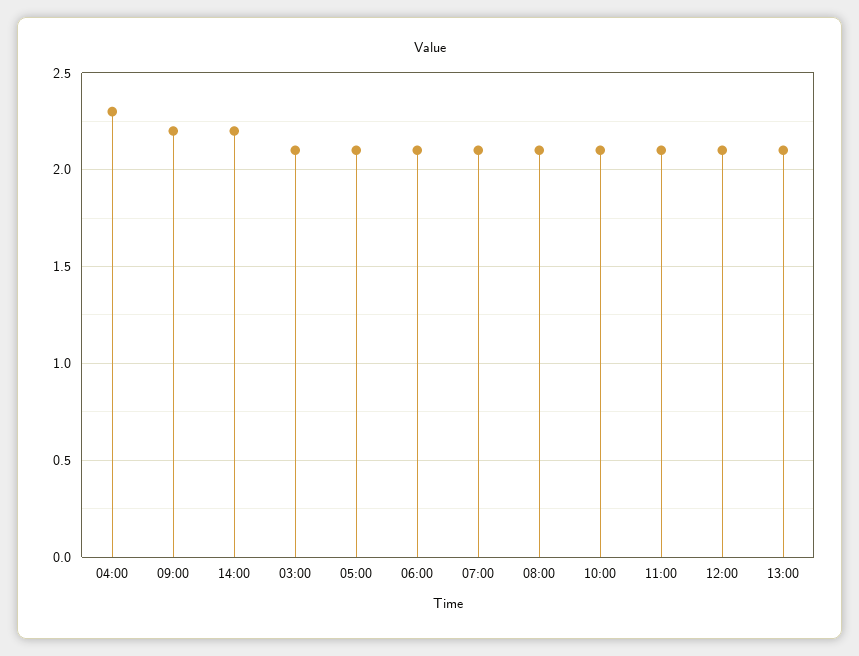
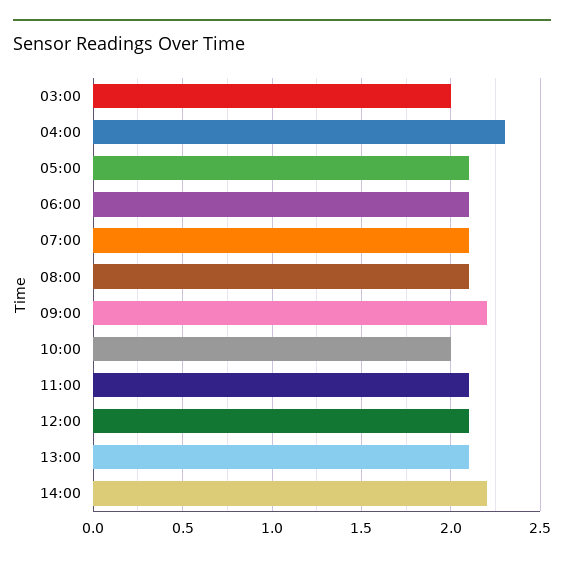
03:00: 2.1 -> 2
10:00: 2.1 -> 2

